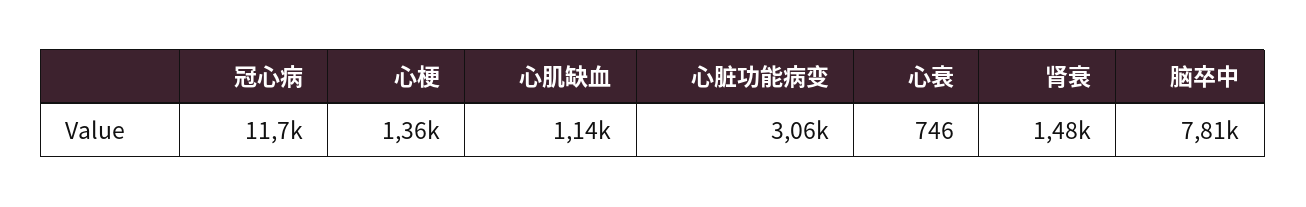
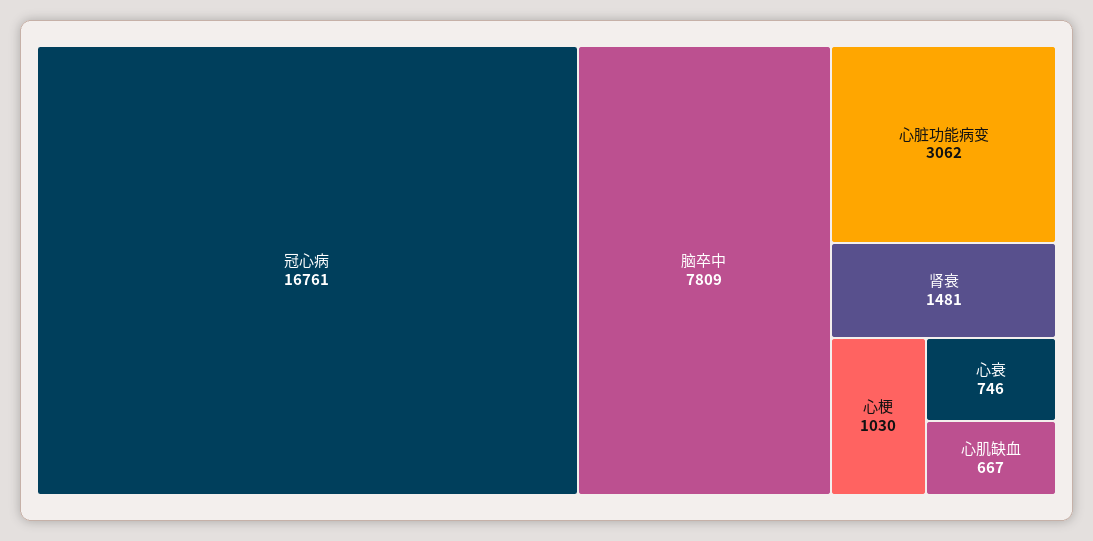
冠心病: 11700 -> 16761
心梗: 1360 -> 1030
心肌缺血: 1140 -> 667

